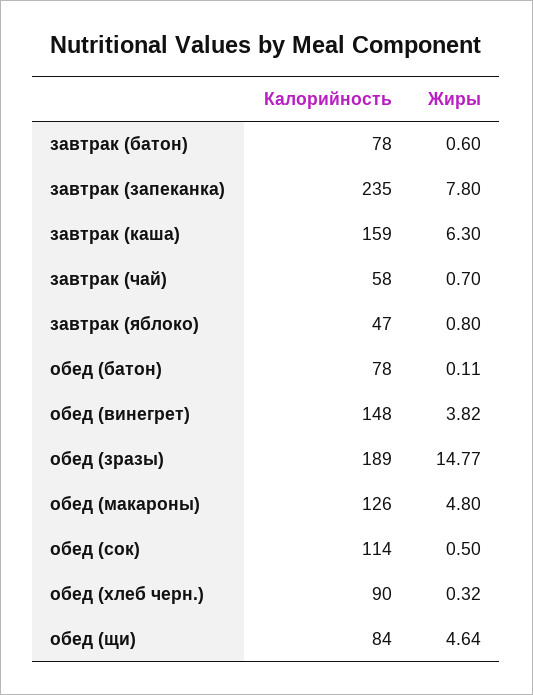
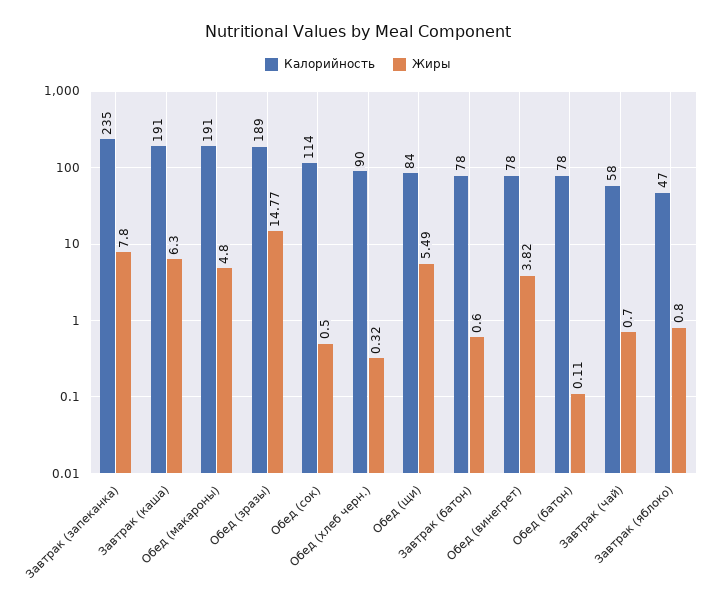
Калорийность, завтрак (каша): 159 -> 191
Калорийность, обед (винегрет): 148 -> 78
Калорийность, обед (макароны): 126 -> 191
Жиры, обед (щи): 4.64 -> 5.49

